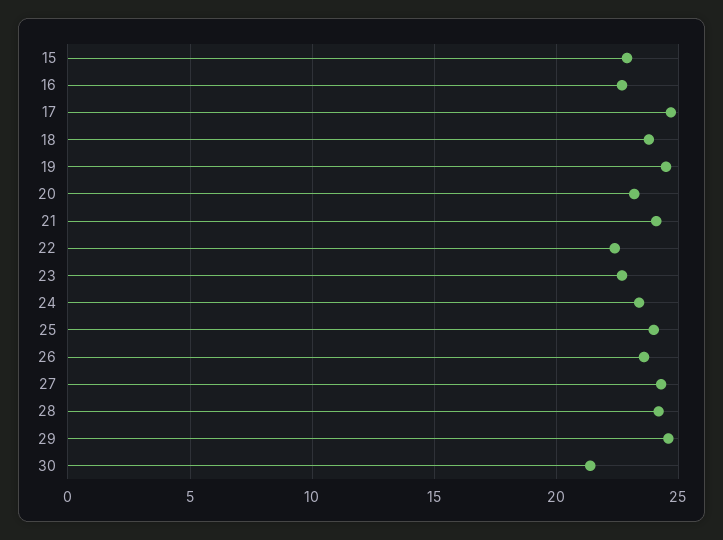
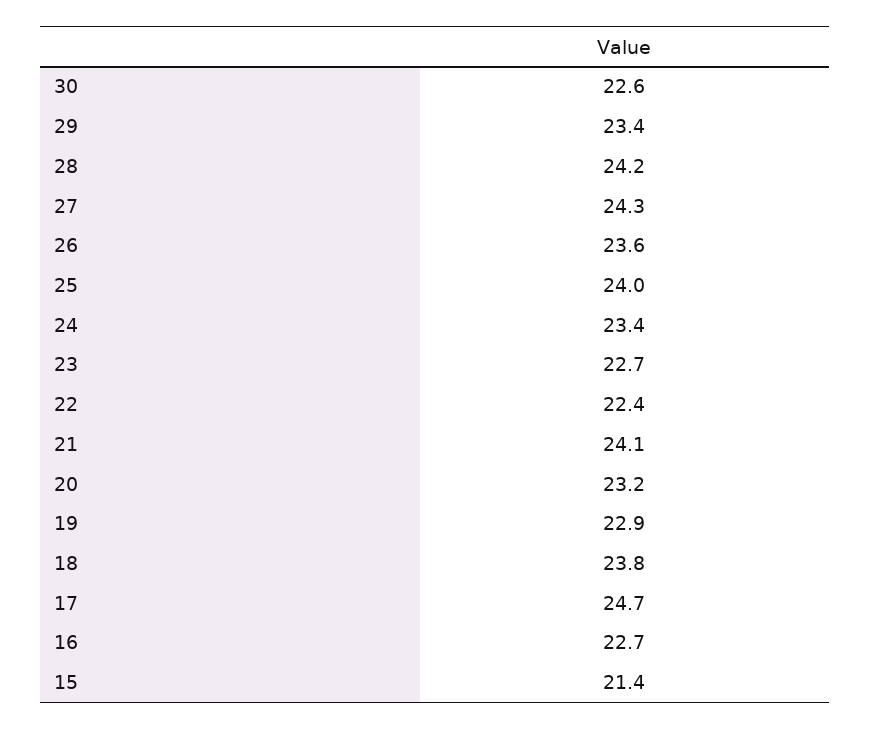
15: 23 -> 21.4
19: 24.5 -> 22.9
29: 24.5 -> 23.4
30: 21.5 -> 22.6

